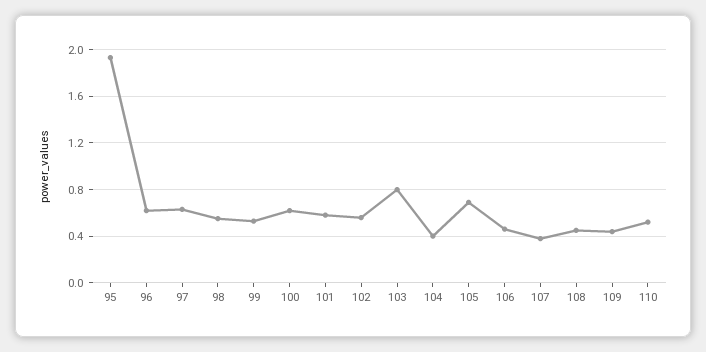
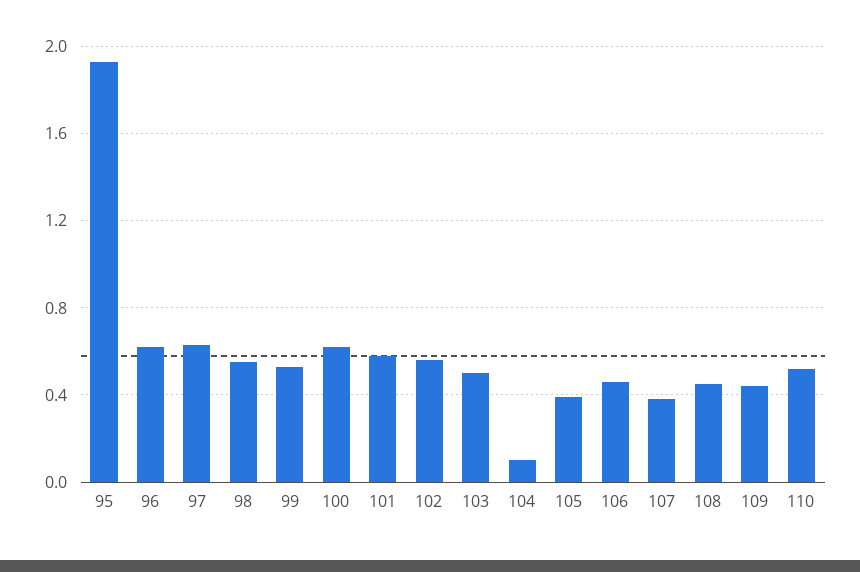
103: 0.8 -> 0.5
104: 0.4 -> 0.1
105: 0.7 -> 0.4

